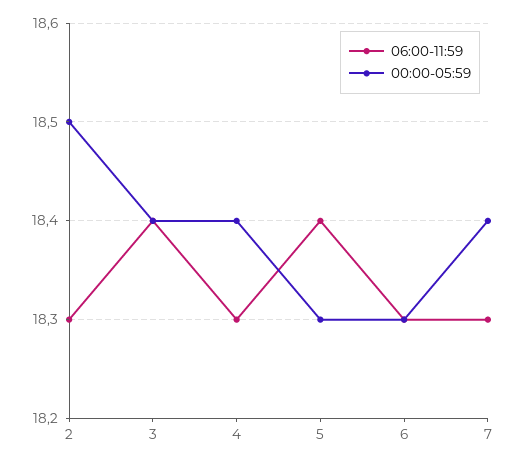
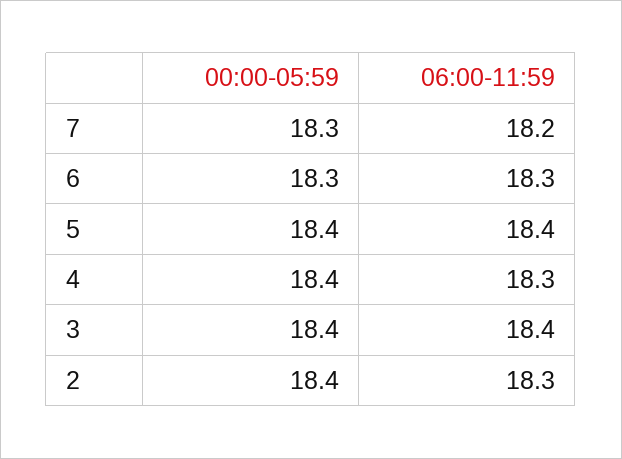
00:00-05:59, 2: 18.5 -> 18.4
00:00-05:59, 5: 18.3 -> 18.4
06:00-11:59, 7: 18.3 -> 18.2
00:00-05:59, 7: 18.4 -> 18.3

